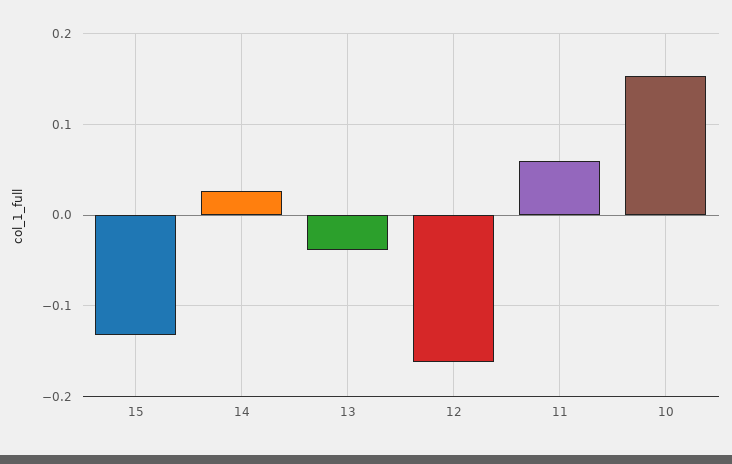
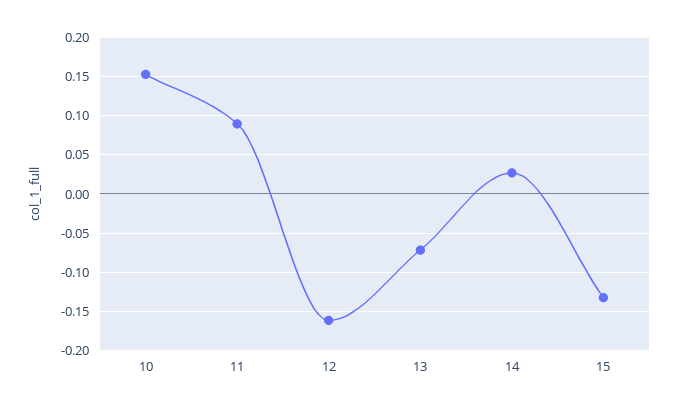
13: -0.04 -> -0.07
11: 0.06 -> 0.09

